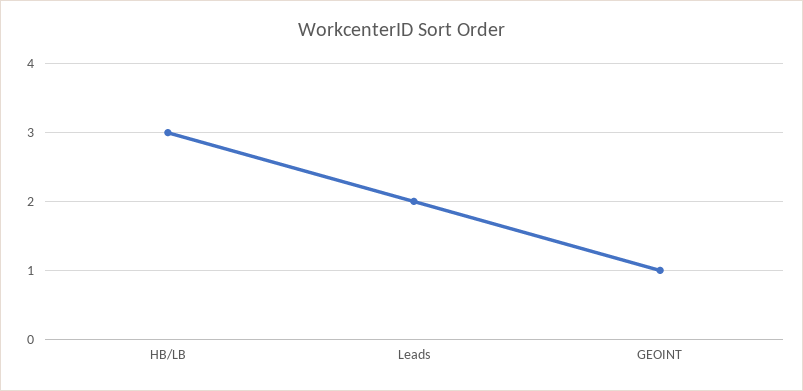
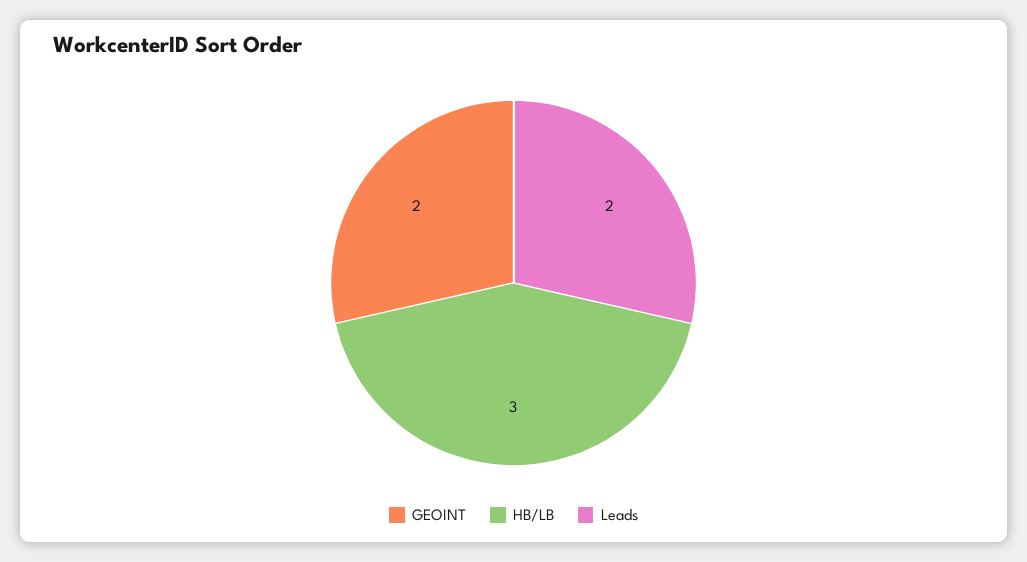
GEOINT: 1 -> 2

